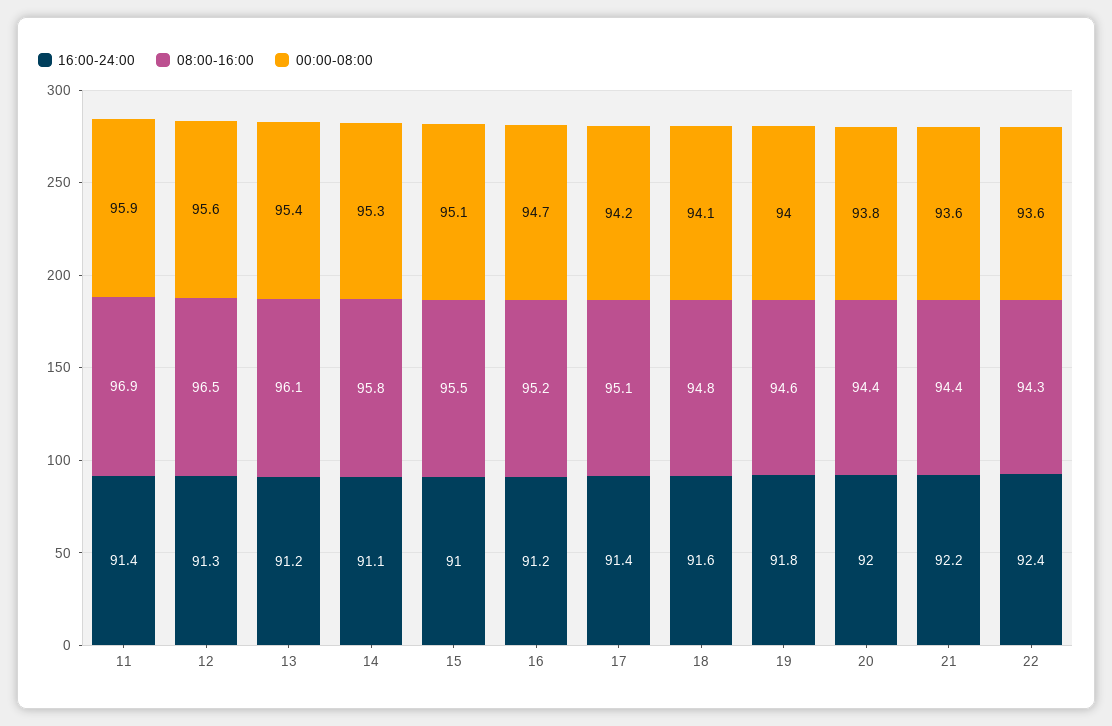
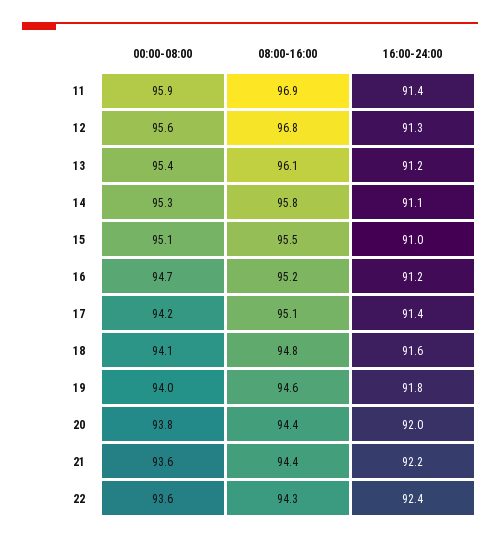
08:00-16:00, 12: 96.5 -> 96.8

